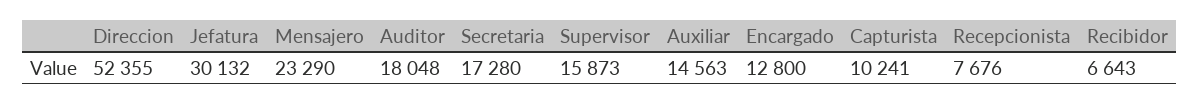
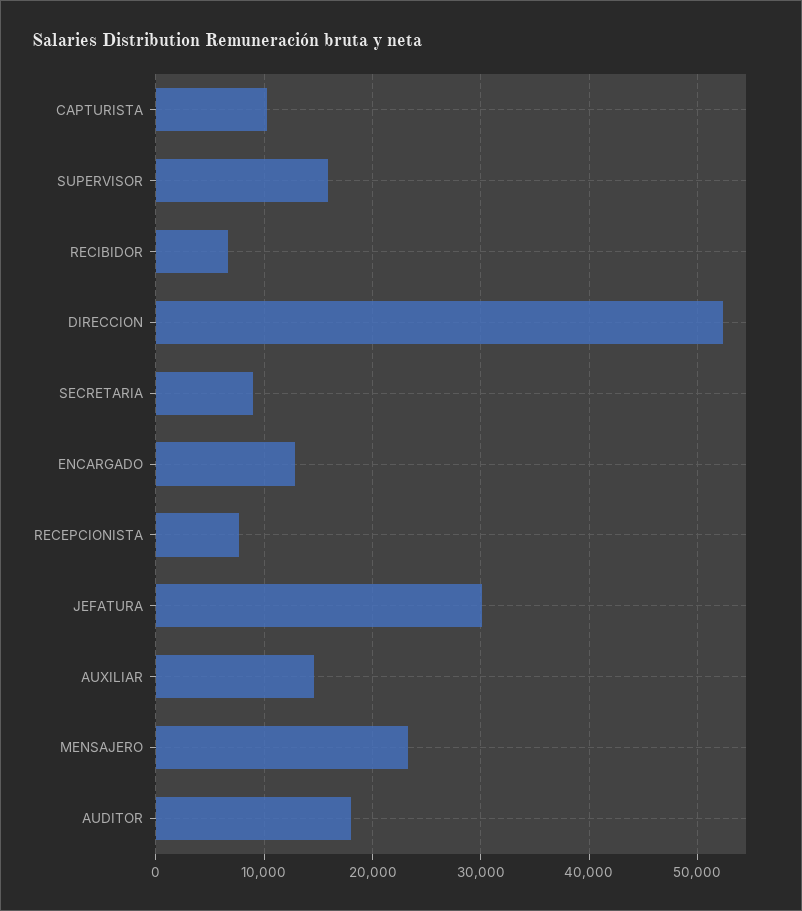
Secretaria: 17280 -> 9000

